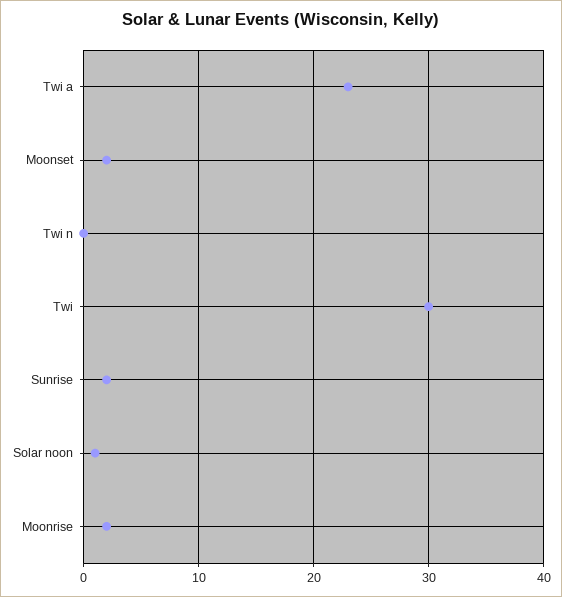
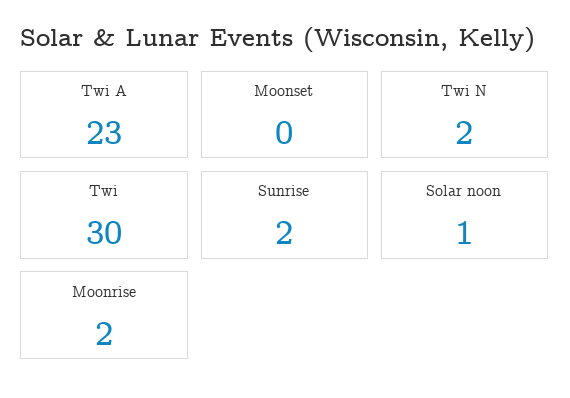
Moonset: 2 -> 0
Twi n: 0 -> 2

